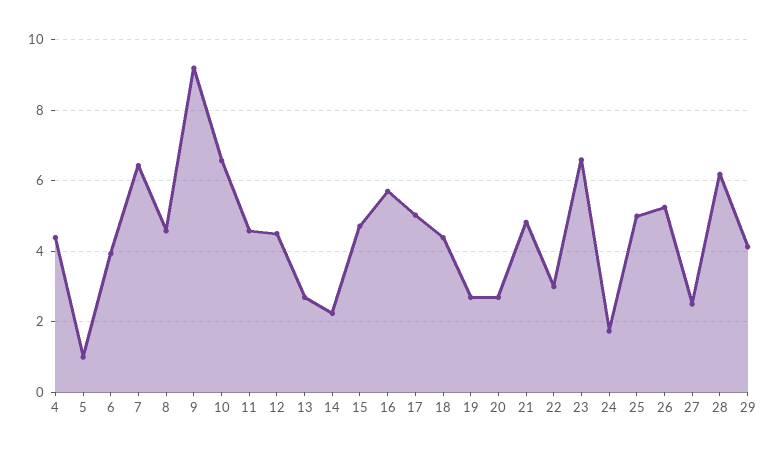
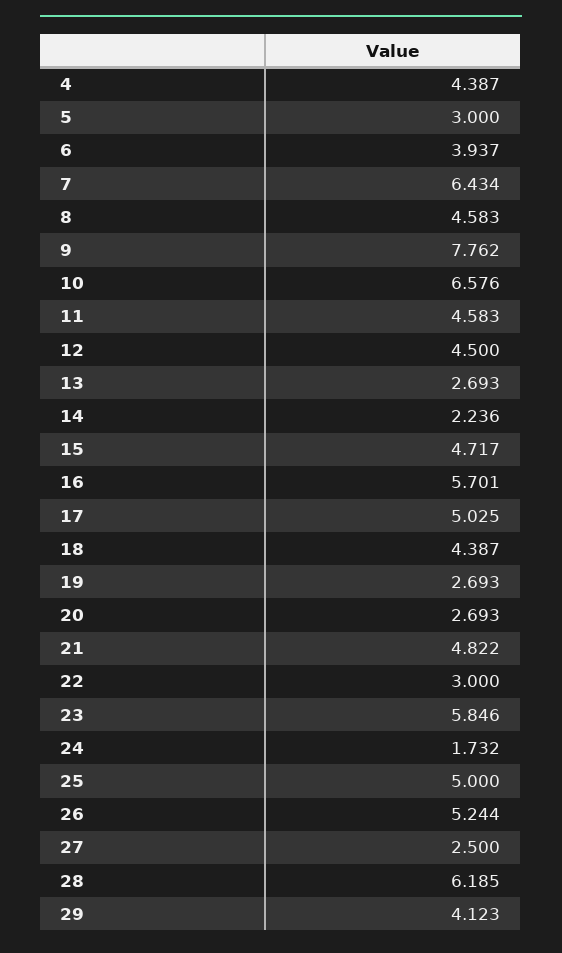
5: 1 -> 3
9: 9.2 -> 7.762
23: 6.6 -> 5.846

